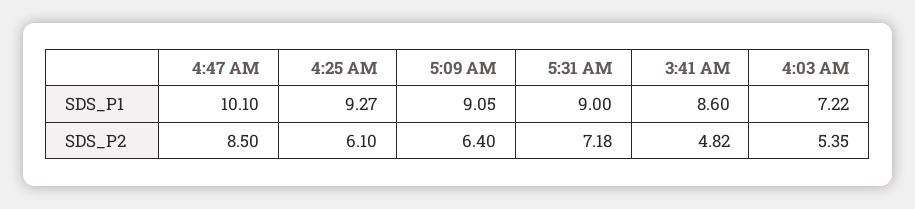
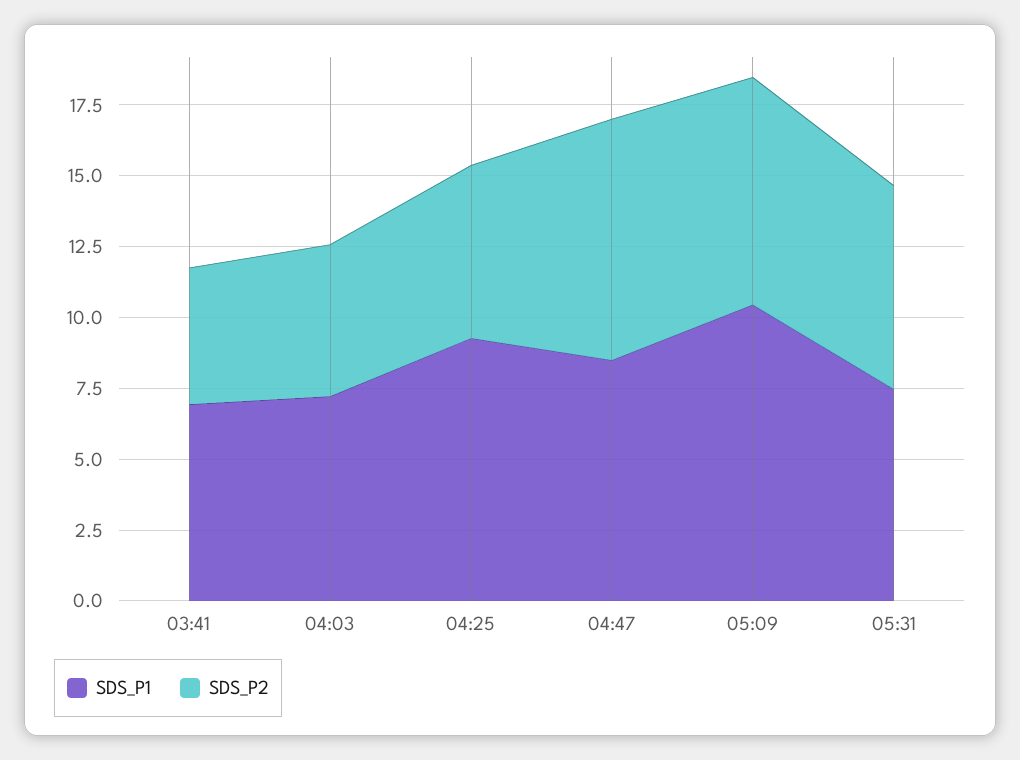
SDS_P1, 4:47 AM: 10.1 -> 8.5
SDS_P1, 5:09 AM: 9.05 -> 10.5
SDS_P1, 5:31 AM: 9 -> 7.5
SDS_P1, 3:41 AM: 8.6 -> 7
SDS_P2, 5:09 AM: 6.4 -> 8

